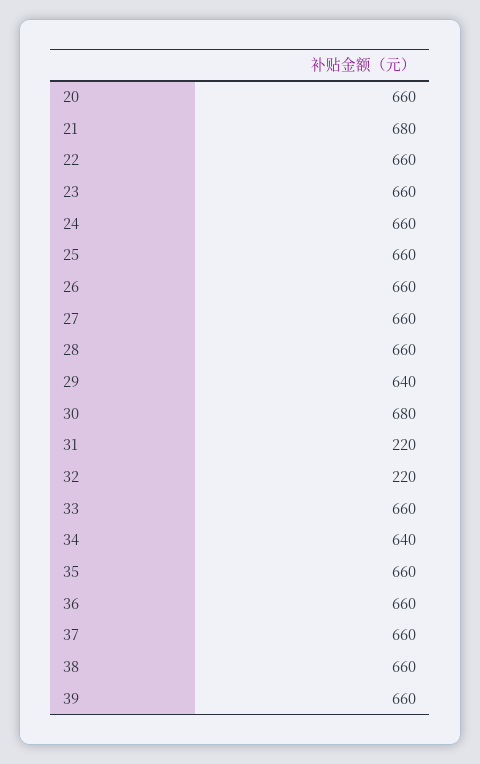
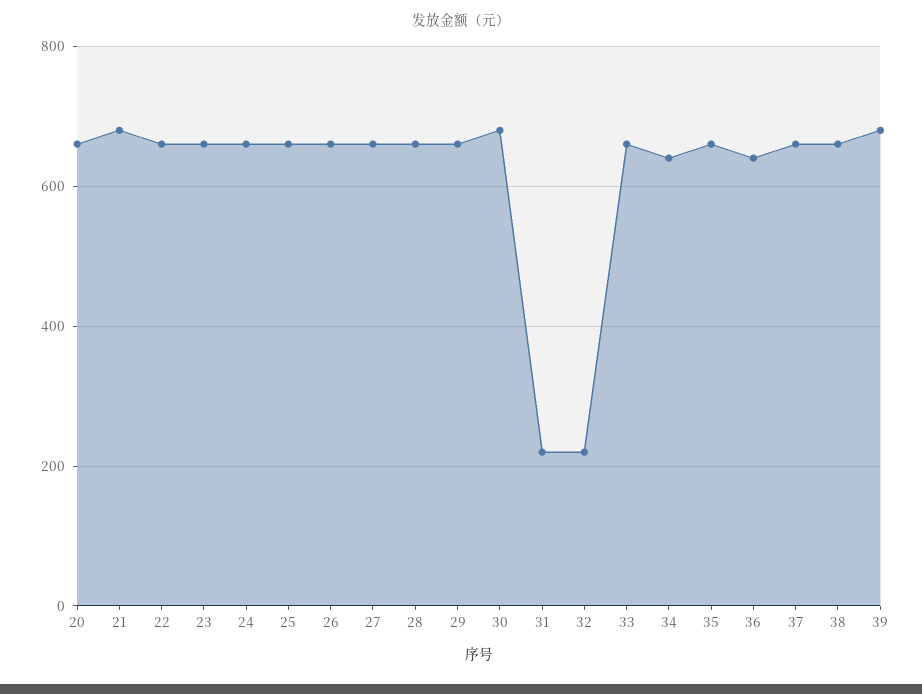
29: 640 -> 660
36: 660 -> 640
39: 660 -> 680

